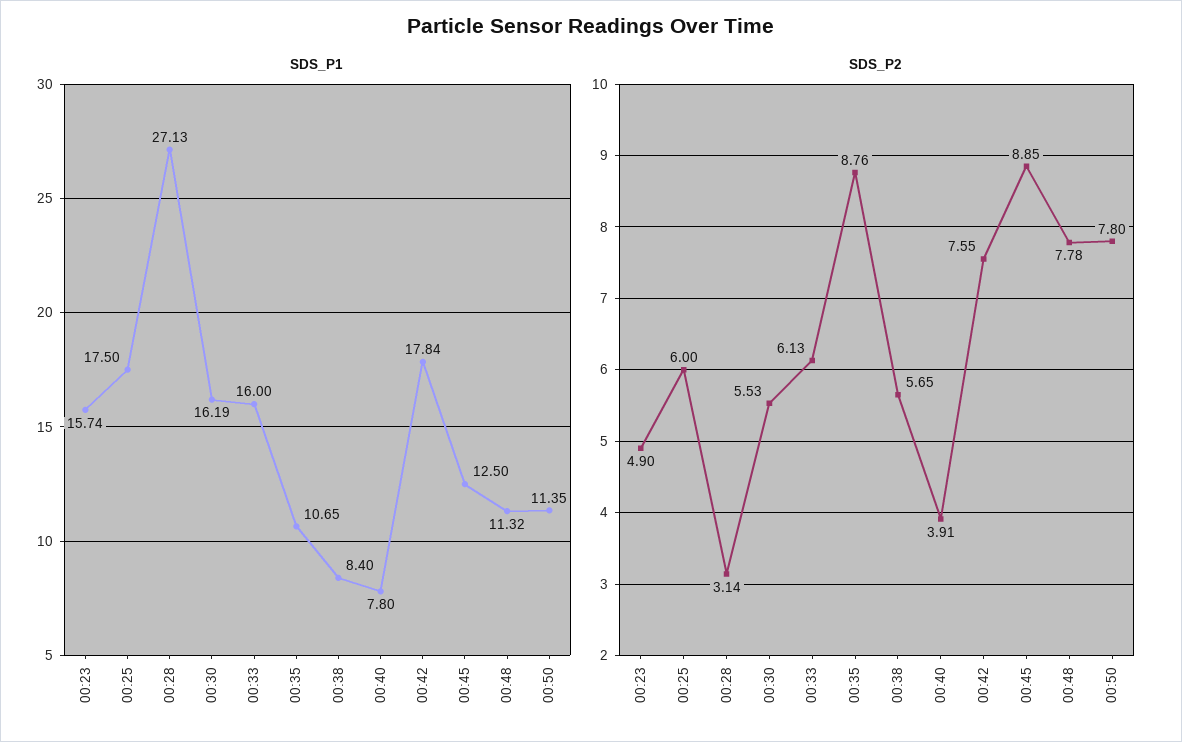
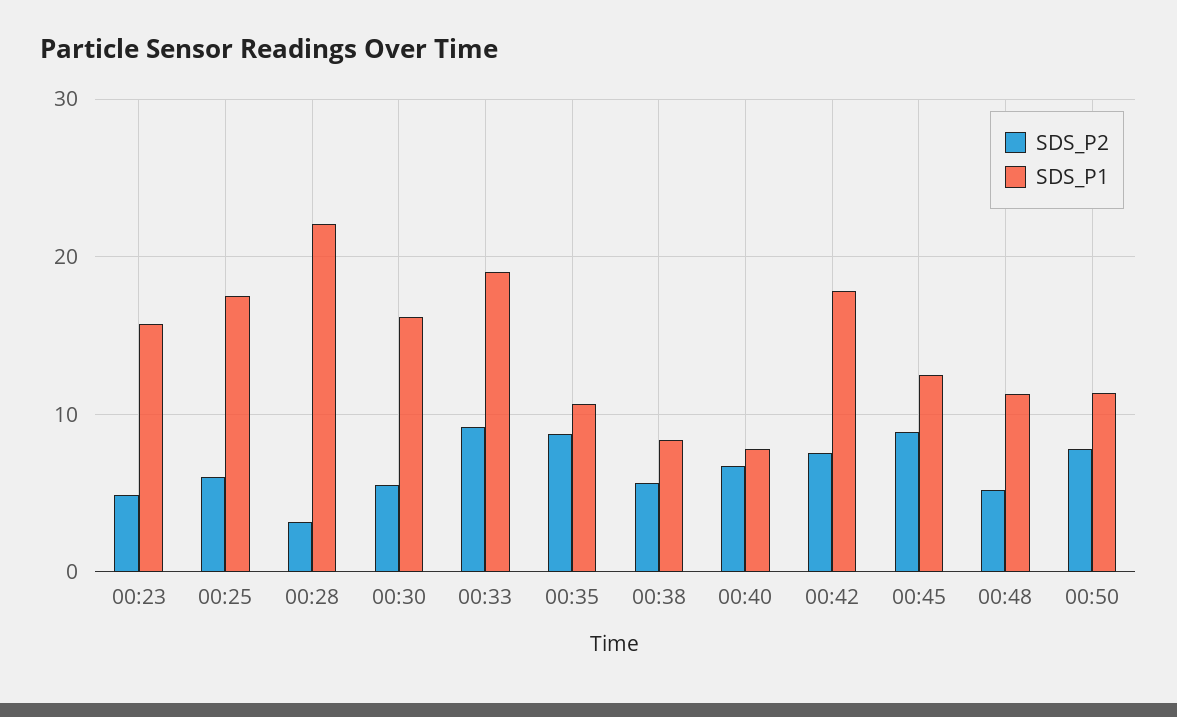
SDS_P1, 00:28: 27.13 -> 22
SDS_P1, 00:33: 16 -> 19
SDS_P2, 00:33: 6.13 -> 9
SDS_P2, 00:40: 3.91 -> 7
SDS_P2, 00:48: 7.78 -> 5

